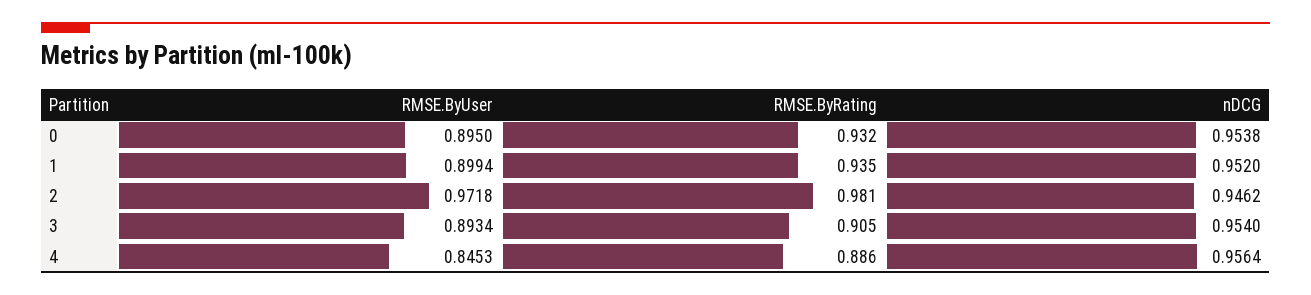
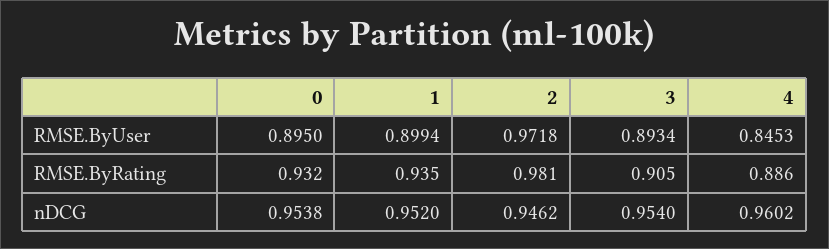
nDCG, 4: 0.9564 -> 0.9602

